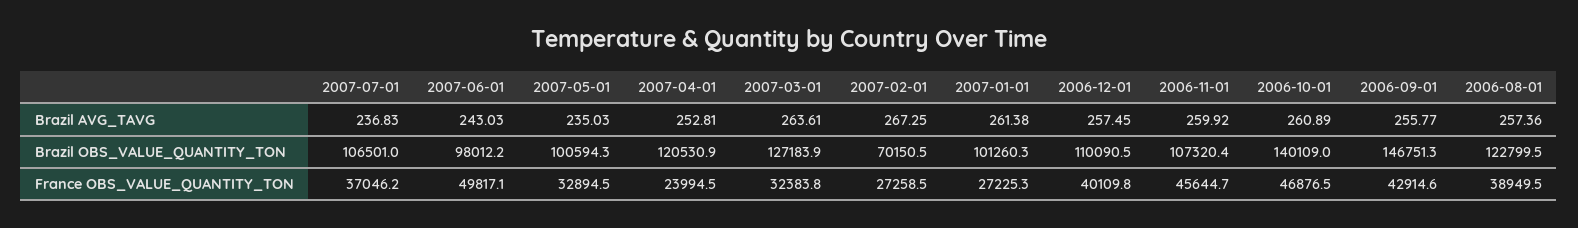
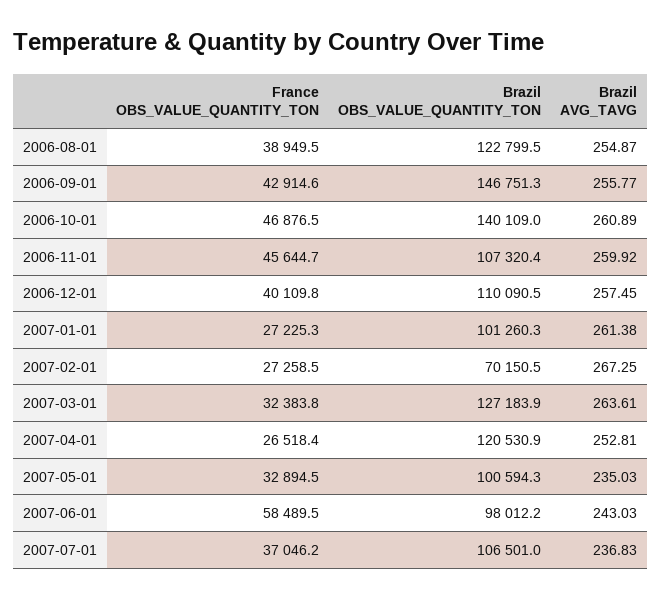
2006-08-01, Brazil AVG_TAVG: 257.36 -> 254.87
2007-06-01, France OBS_VALUE_QUANTITY_TON: 49817.1 -> 58489.5
2007-04-01, France OBS_VALUE_QUANTITY_TON: 23994.5 -> 26518.4

